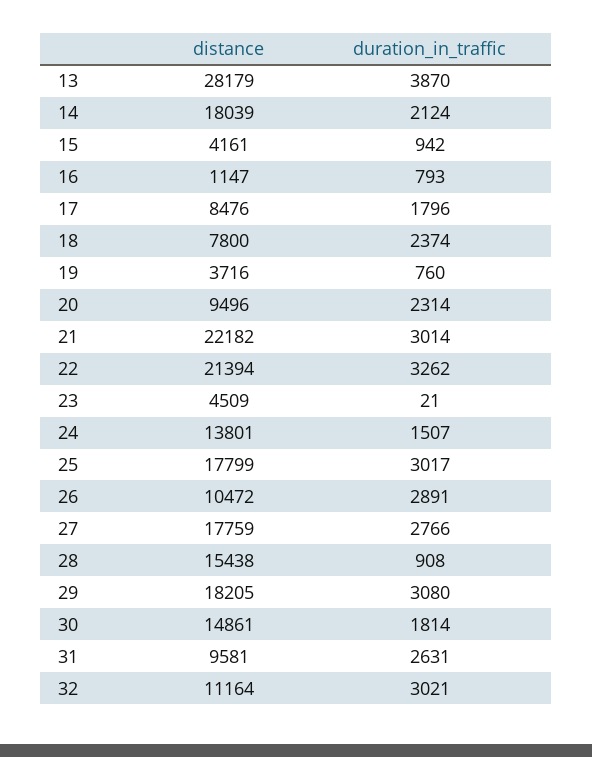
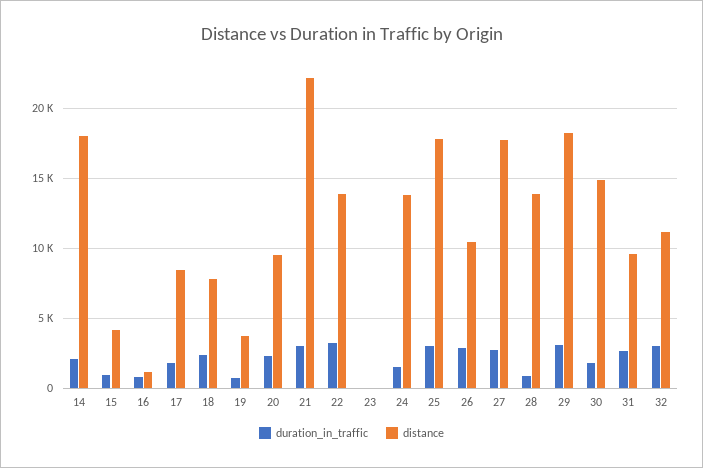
distance, 13: 28179 -> none
duration_in_traffic, 13: 3870 -> none
distance, 22: 21394 -> 14000
distance, 23: 4509 -> 0
distance, 28: 15438 -> 14000

